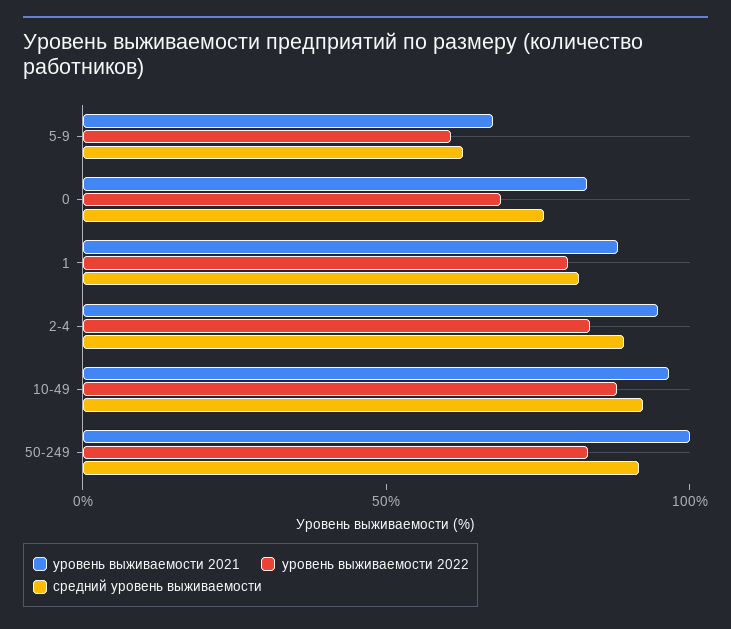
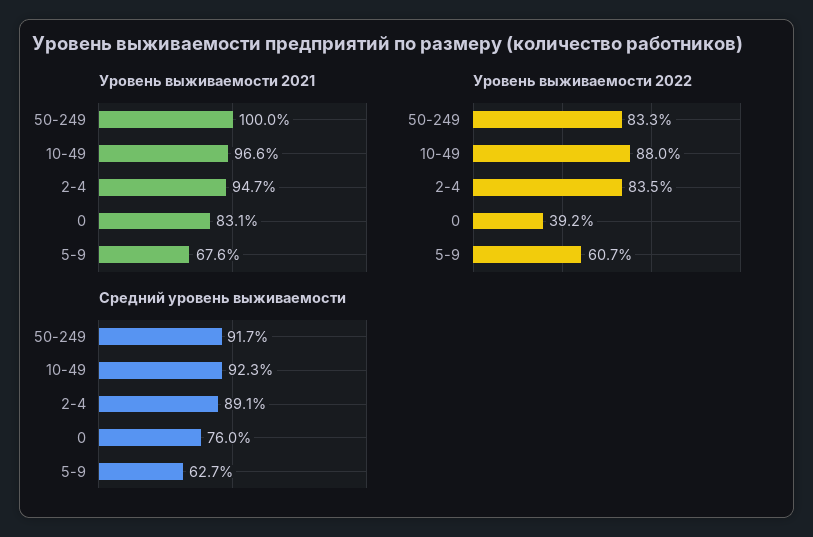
уровень выживаемости 2022, 0: 70 -> 39.2
уровень выживаемости 2021, 1: 90 -> none
уровень выживаемости 2022, 1: 80 -> none
средний уровень выживаемости, 1: 80 -> none

